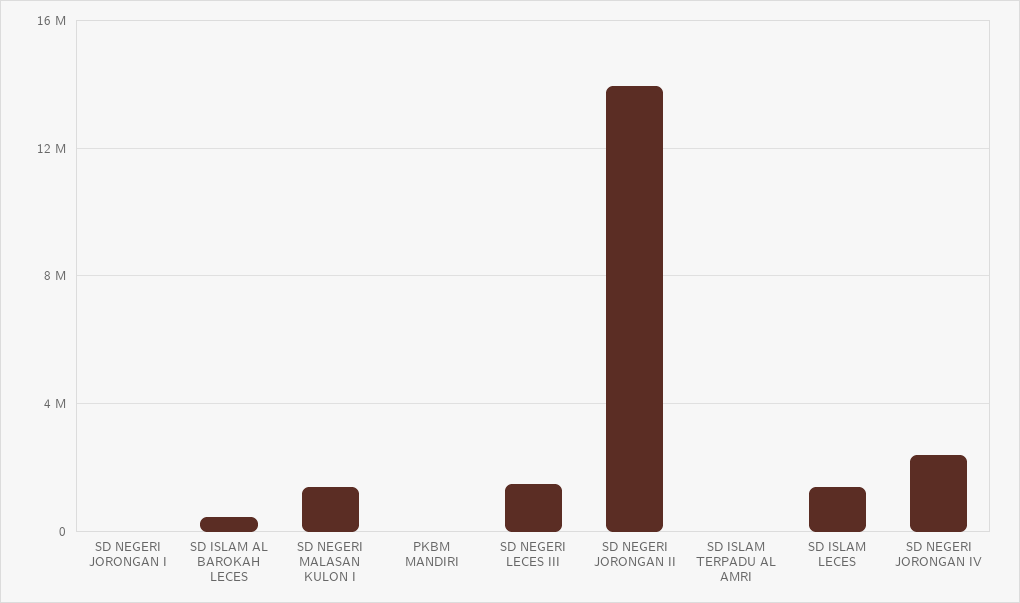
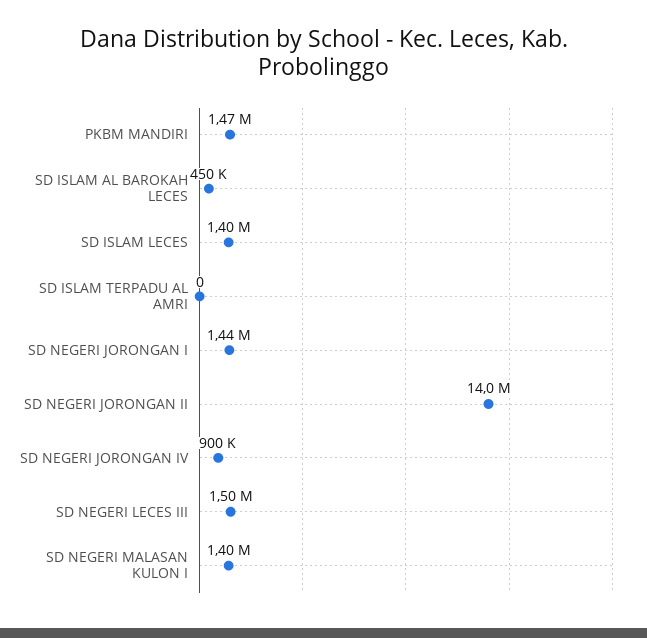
SD NEGERI JORONGAN I: 0 -> 1440000
PKBM MANDIRI: 0 -> 1470000
SD NEGERI JORONGAN IV: 2500000 -> 900000

